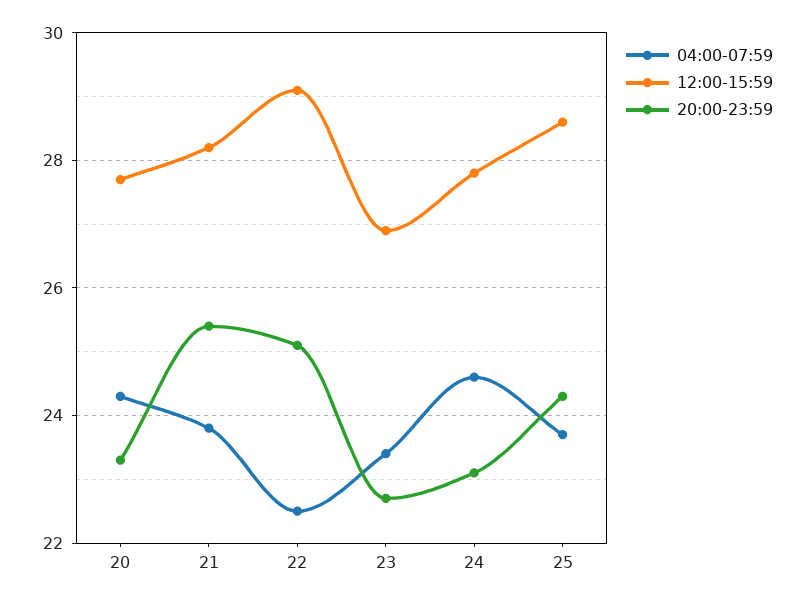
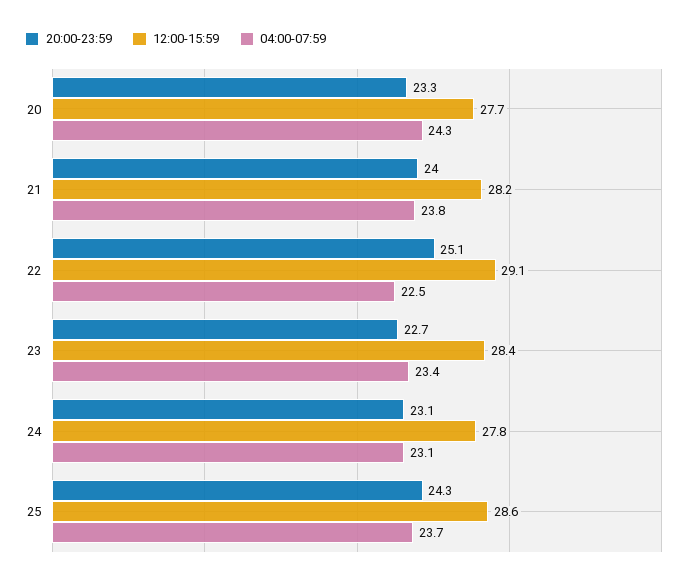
20:00-23:59, 21: 25.5 -> 24
12:00-15:59, 23: 27 -> 28.4
04:00-07:59, 24: 24.5 -> 23.1

